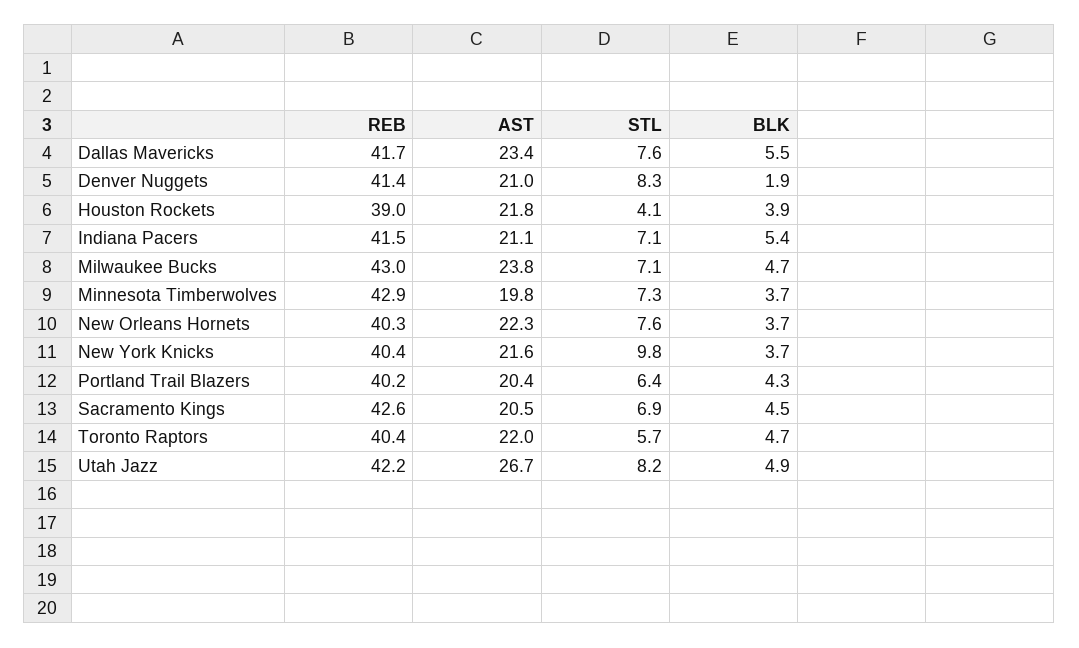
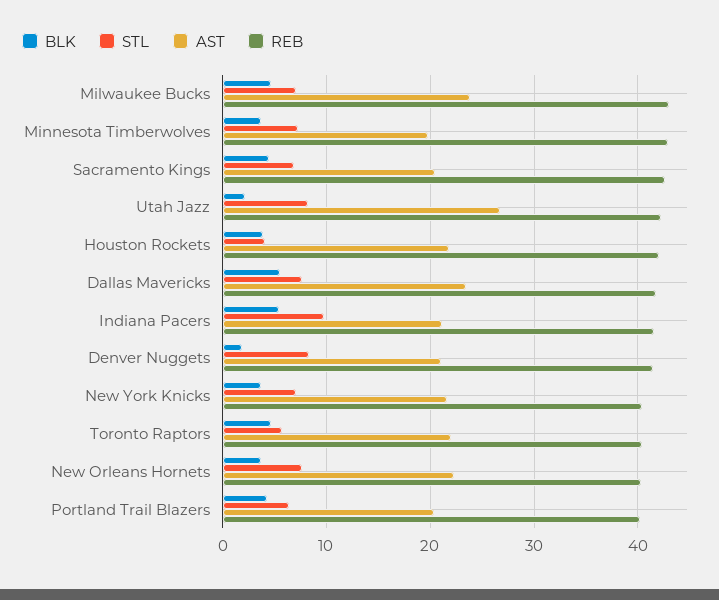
REB, Houston Rockets: 39 -> 42
STL, Indiana Pacers: 7.1 -> 10
STL, New York Knicks: 9.8 -> 7
BLK, Utah Jazz: 4.9 -> 2

